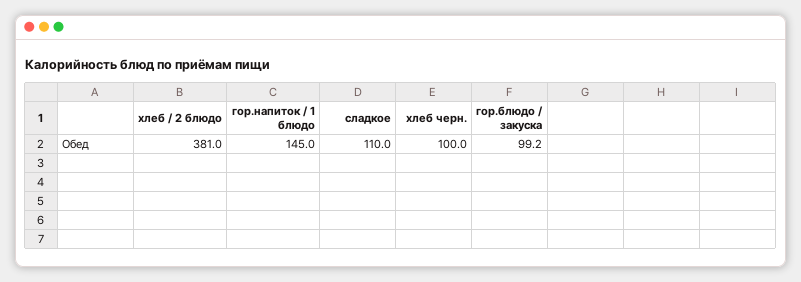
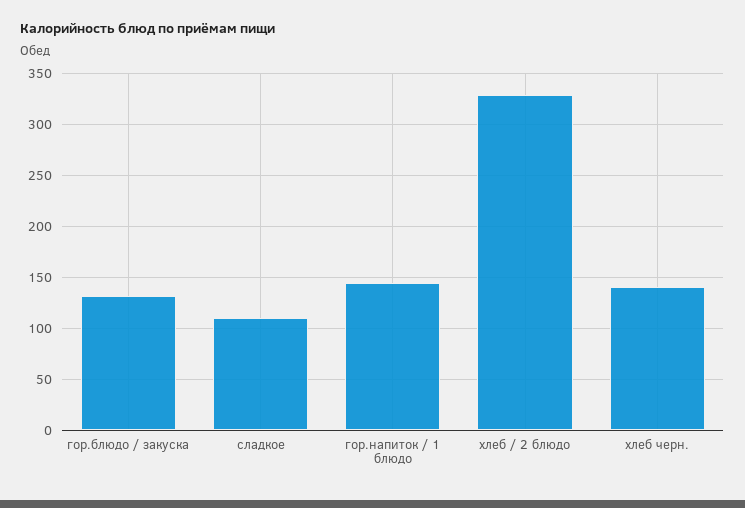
хлеб / 2 блюдо: 381 -> 330
хлеб черн.: 100 -> 140
гор.блюдо / закуска: 99.2 -> 130

